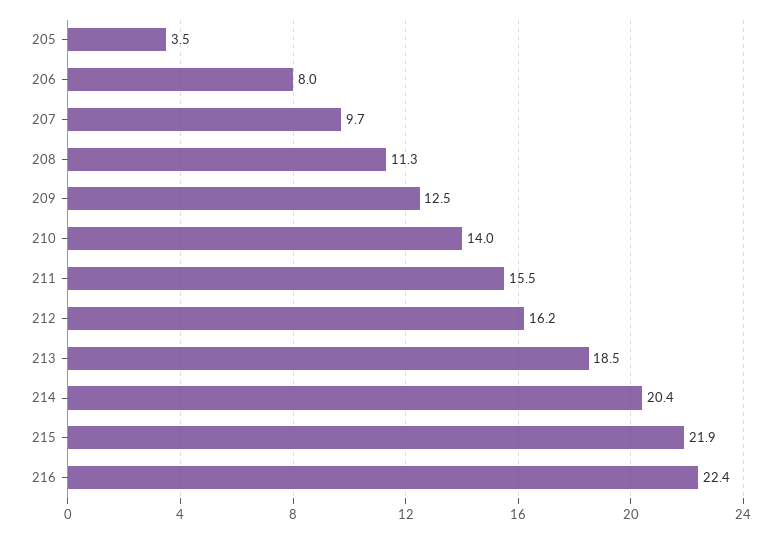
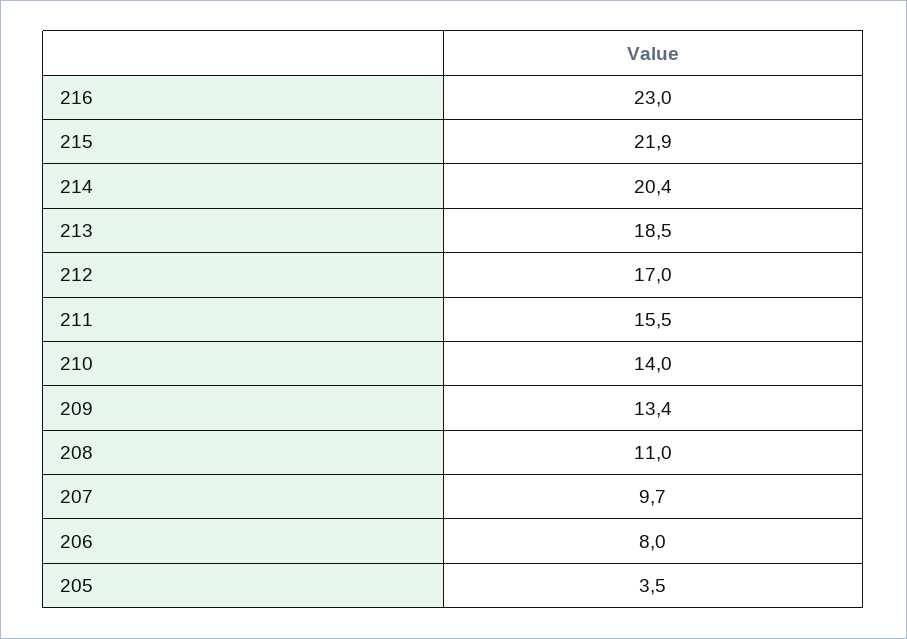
208: 11.3 -> 11
209: 12.5 -> 13.4
212: 16.2 -> 17
216: 22.4 -> 23

